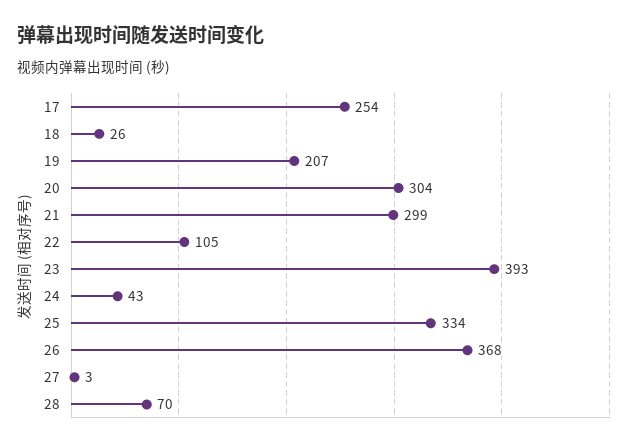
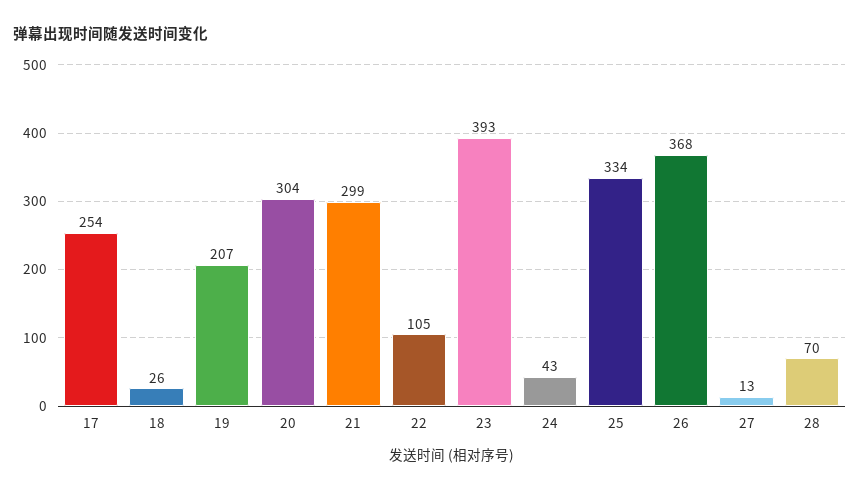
27: 3 -> 13

